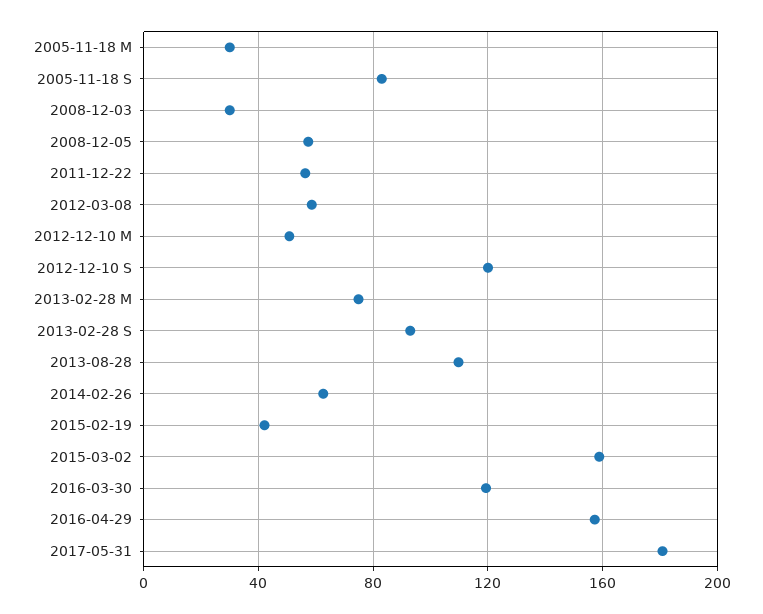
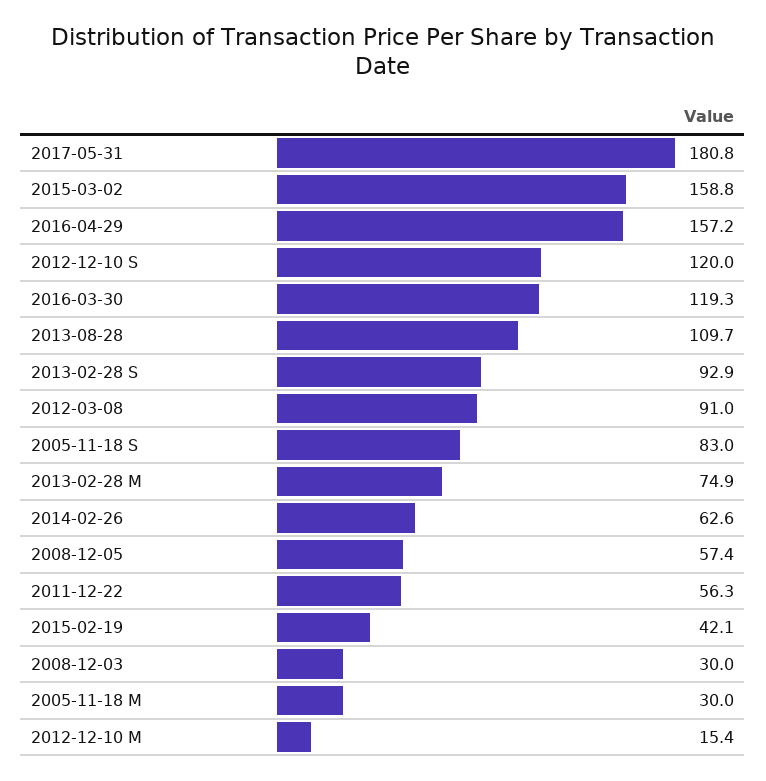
2012-03-08: 60 -> 91
2012-12-10 M: 50 -> 15.4

